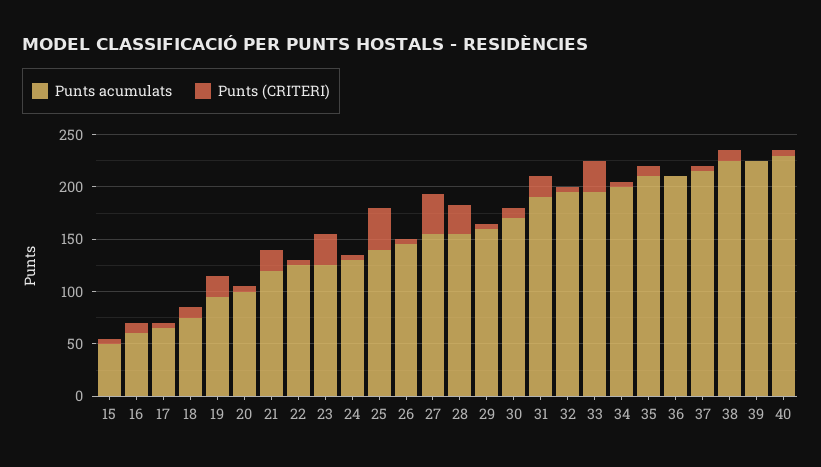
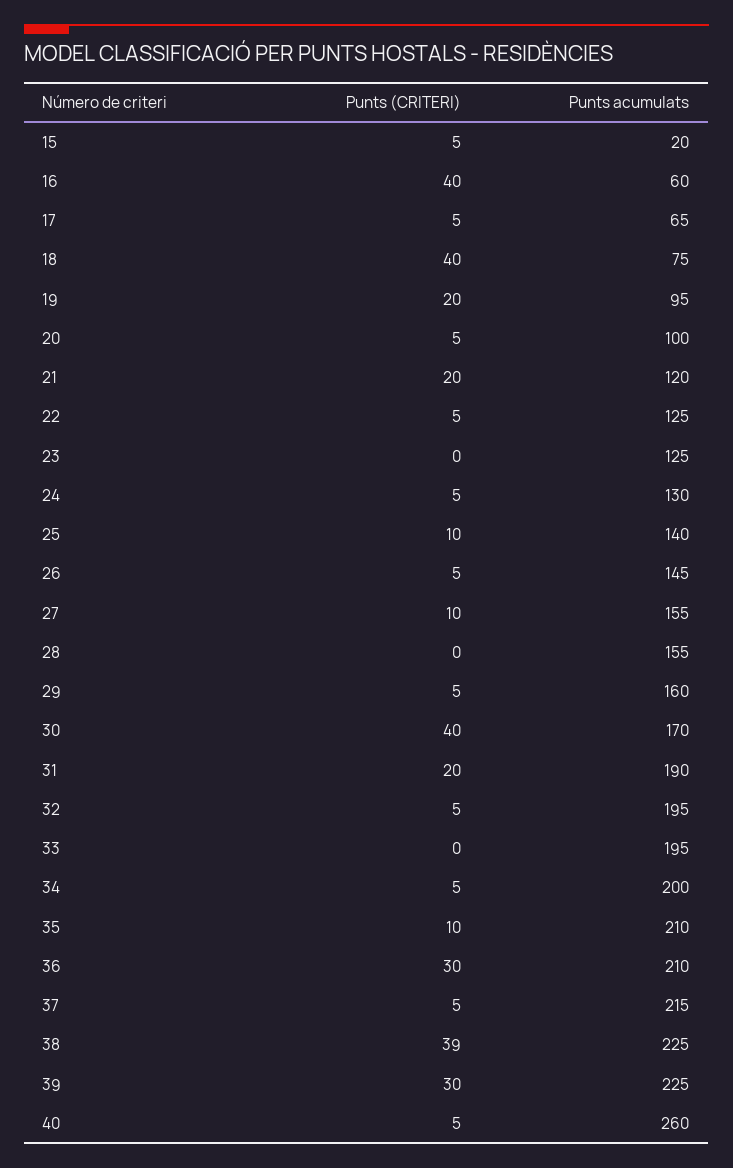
Punts acumulats, 15: 50 -> 20
Punts (CRITERI), 16: 10 -> 40
Punts (CRITERI), 18: 10 -> 40
Punts (CRITERI), 23: 30 -> 0
Punts (CRITERI), 25: 40 -> 10
Punts (CRITERI), 27: 40 -> 10
Punts (CRITERI), 28: 30 -> 0
Punts (CRITERI), 30: 10 -> 40
Punts (CRITERI), 33: 30 -> 0
Punts (CRITERI), 36: 0 -> 30
Punts (CRITERI), 38: 10 -> 39
Punts (CRITERI), 39: 0 -> 30
Punts acumulats, 40: 230 -> 260

